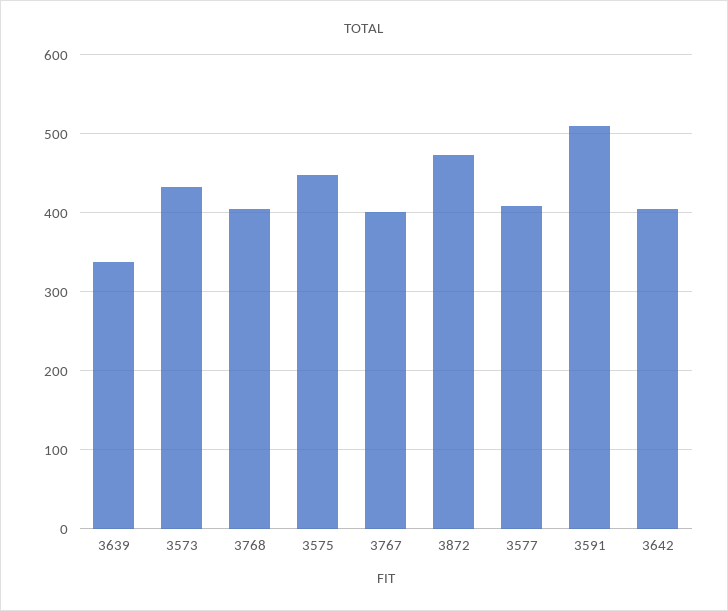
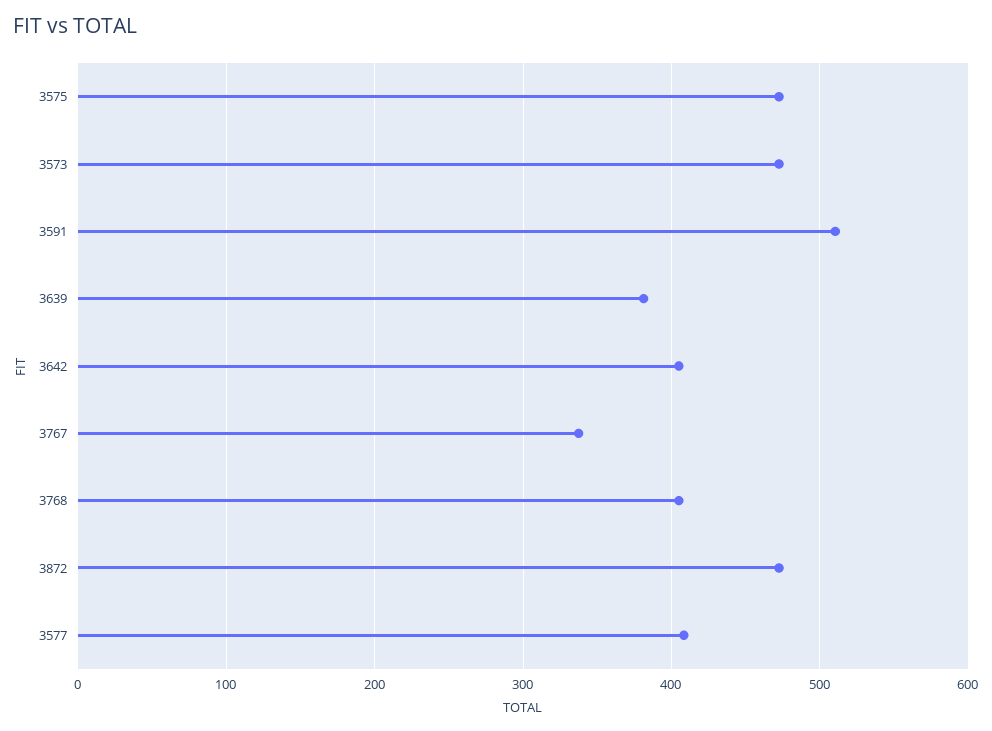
3639: 340 -> 380
3573: 430 -> 470
3575: 450 -> 470
3767: 400 -> 340

